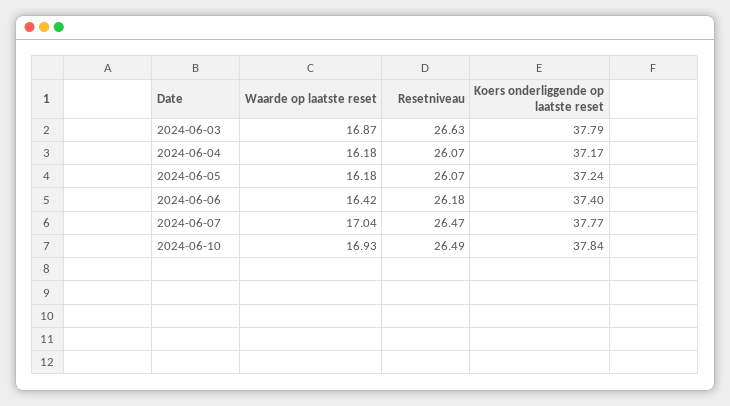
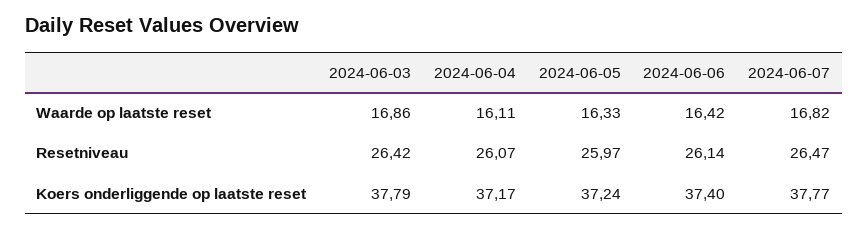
Waarde op laatste reset, 2024-06-03: 16.87 -> 16.86
Resetniveau, 2024-06-03: 26.63 -> 26.42
Waarde op laatste reset, 2024-06-04: 16.18 -> 16.11
Waarde op laatste reset, 2024-06-05: 16.18 -> 16.33
Resetniveau, 2024-06-05: 26.07 -> 25.97
Resetniveau, 2024-06-06: 26.18 -> 26.14
Waarde op laatste reset, 2024-06-07: 17.04 -> 16.82
Waarde op laatste reset, 2024-06-10: 16.93 -> none
Resetniveau, 2024-06-10: 26.49 -> none
Koers onderliggende op laatste reset, 2024-06-10: 37.84 -> none

